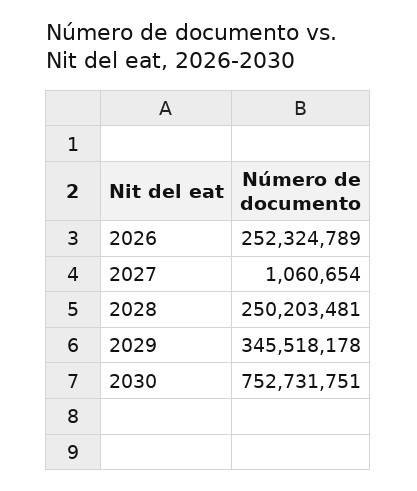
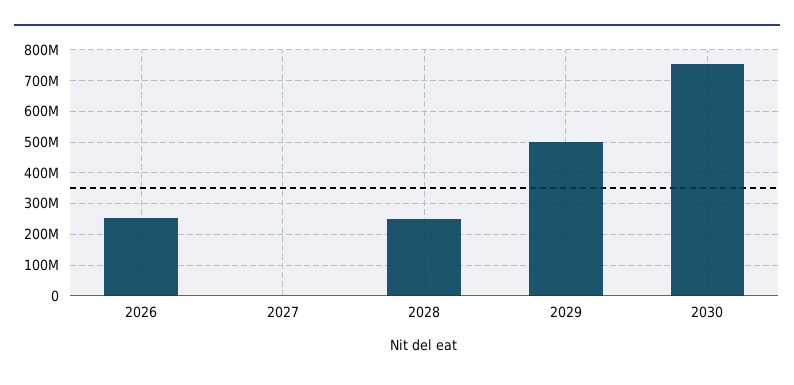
2029: 345518178 -> 500000000

